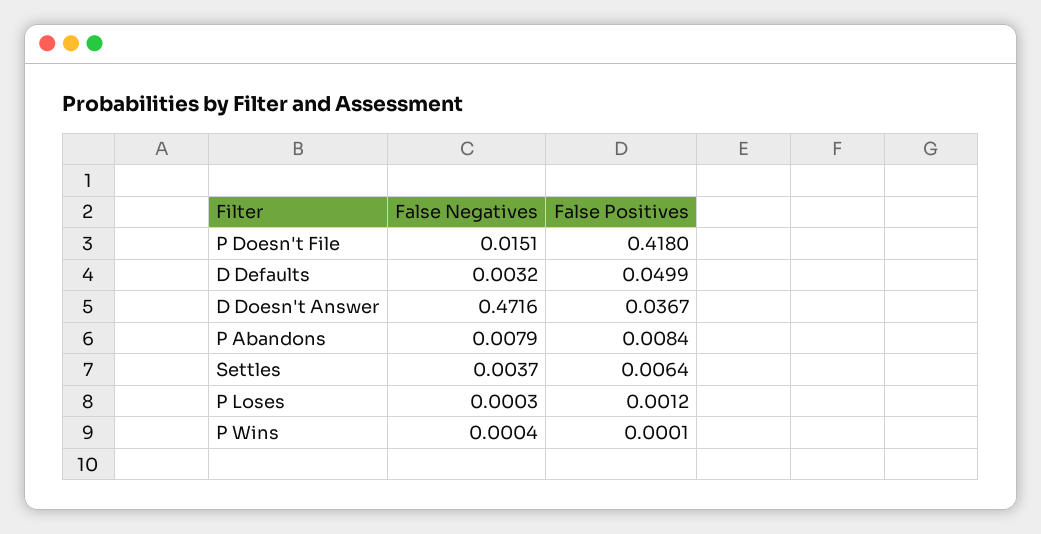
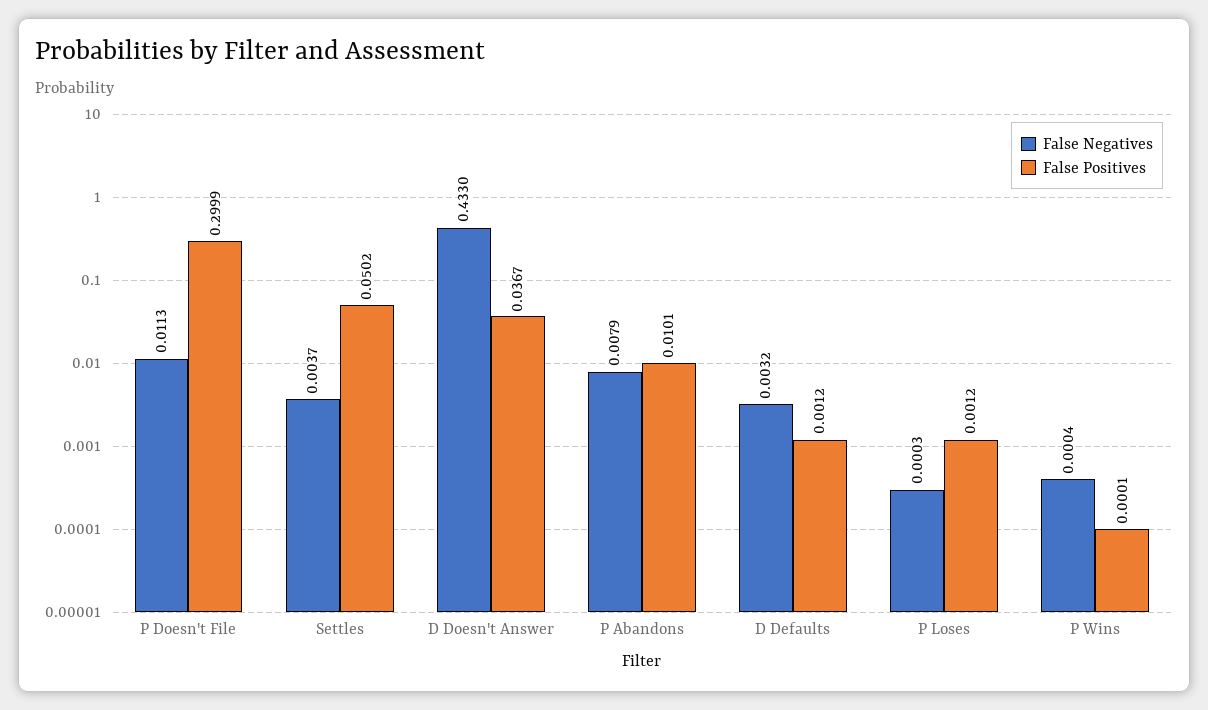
False Negatives, P Doesn't File: 0.0151 -> 0.0113
False Positives, P Doesn't File: 0.418 -> 0.2999
False Positives, D Defaults: 0.0499 -> 0.0012
False Negatives, D Doesn't Answer: 0.4716 -> 0.433
False Positives, P Abandons: 0.0084 -> 0.0101
False Positives, Settles: 0.0064 -> 0.0502

